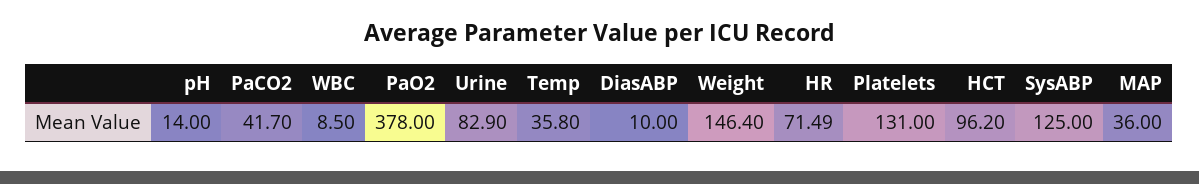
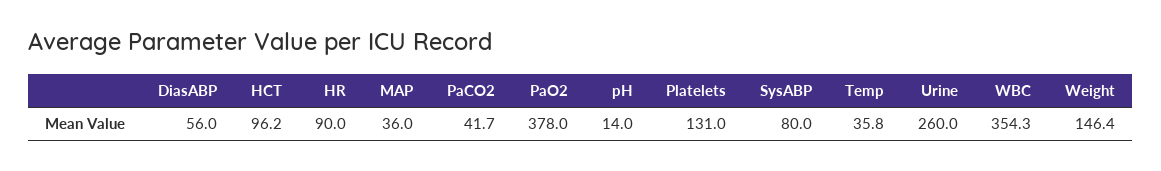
WBC: 8.5 -> 354.3
Urine: 82.9 -> 260
DiasABP: 10 -> 56
HR: 71.49 -> 90
SysABP: 125 -> 80

